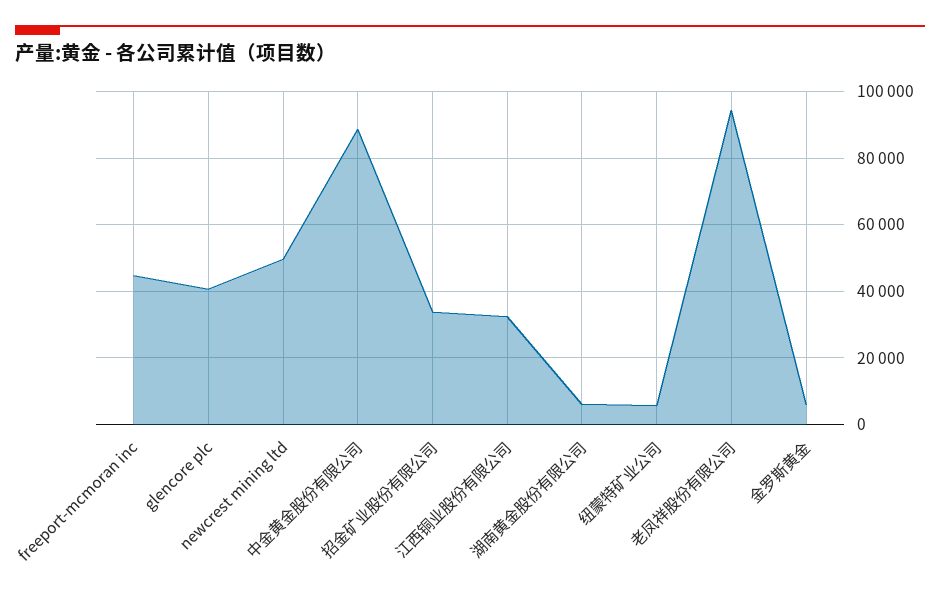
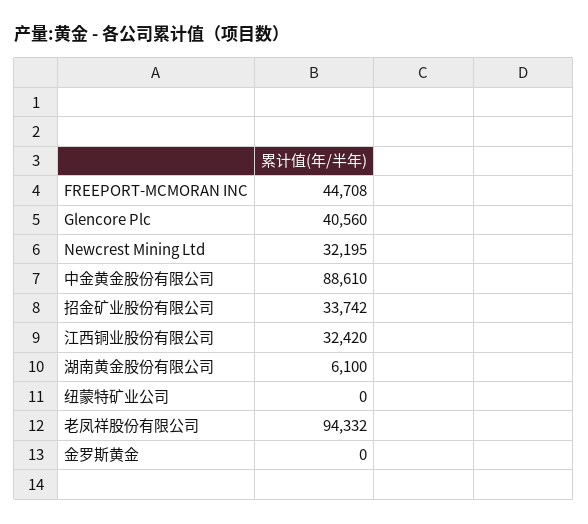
newcrest mining ltd: 50000 -> 32195
纽蒙特矿业公司: 6000 -> 0
金罗斯黄金: 6000 -> 0

